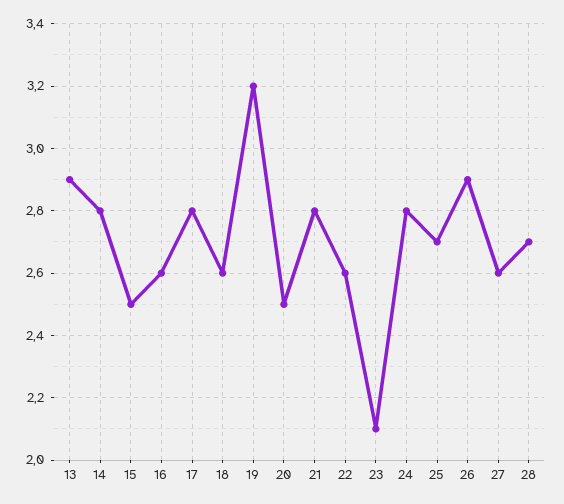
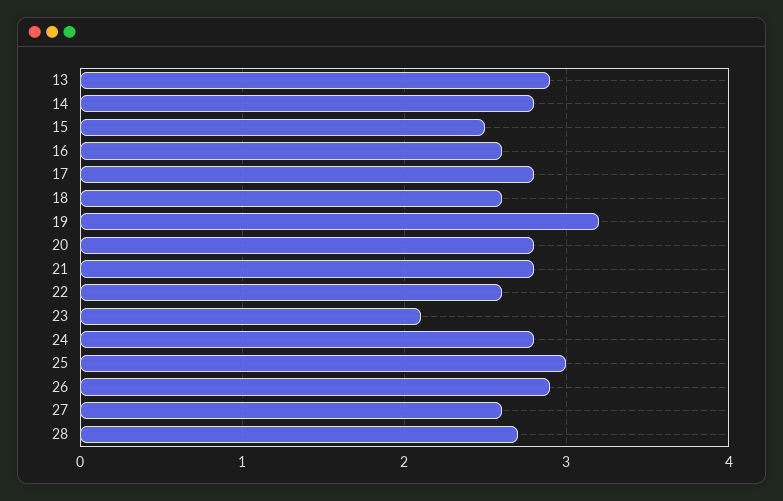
20: 2.5 -> 2.8
25: 2.7 -> 3

